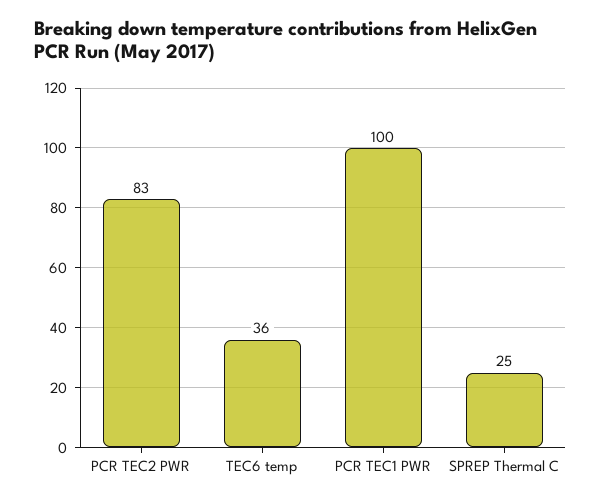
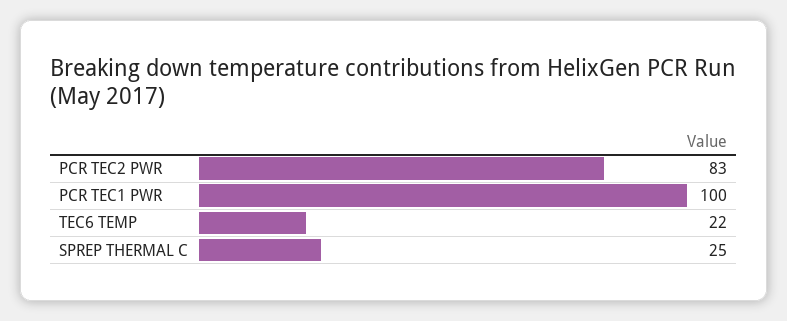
TEC6 temp: 36 -> 22

